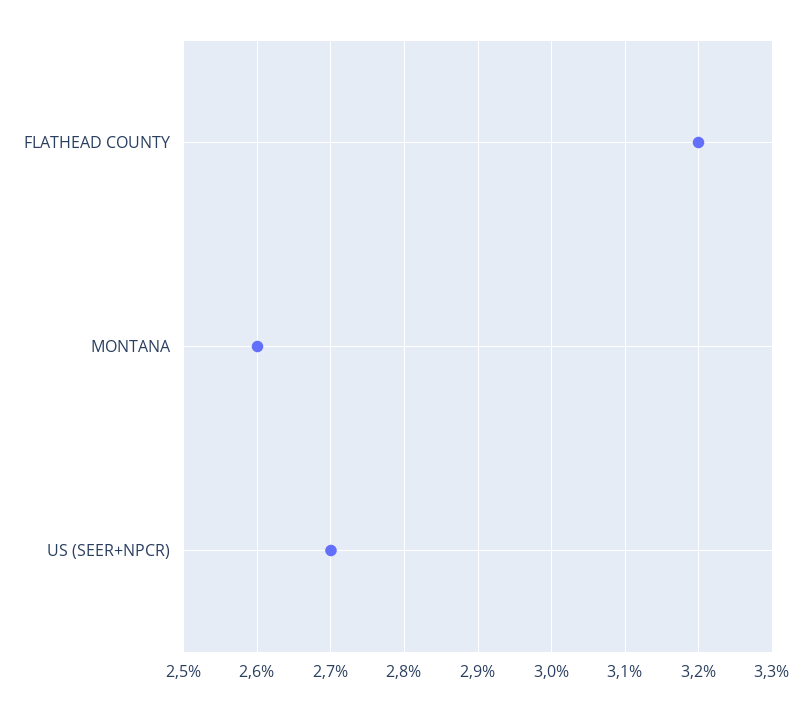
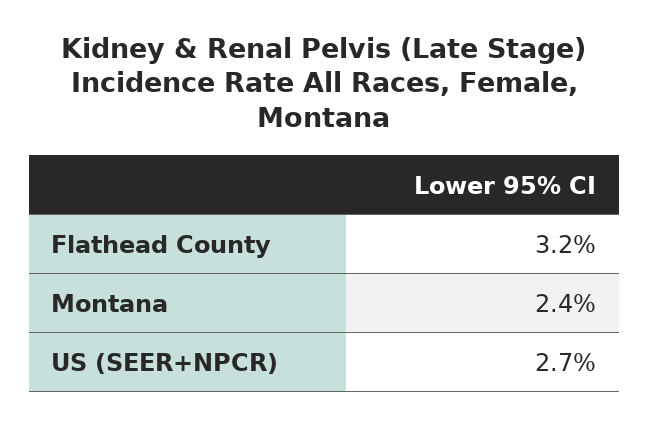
MONTANA: 2.6 -> 2.4

